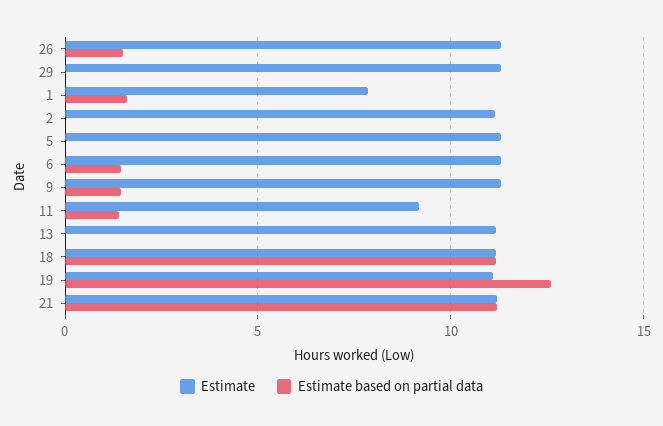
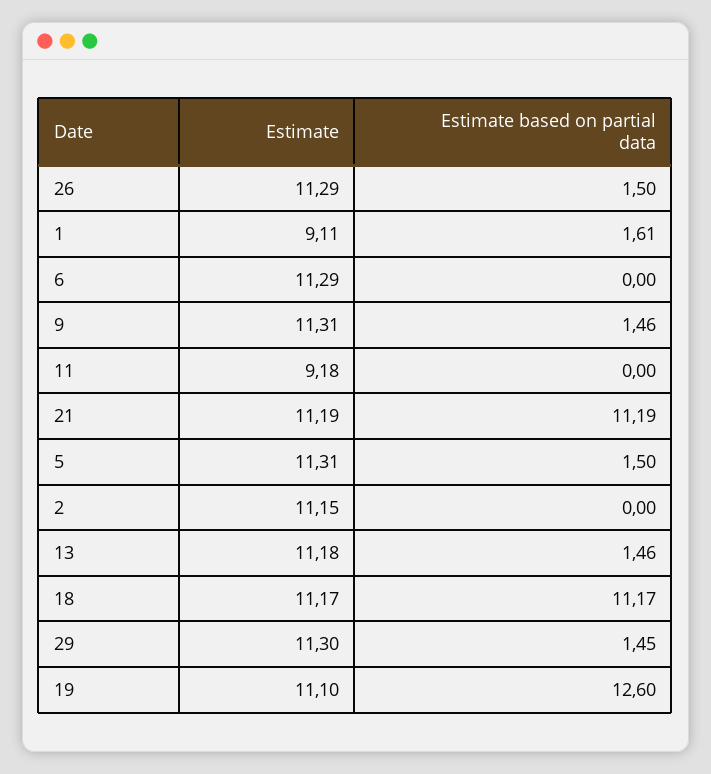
Estimate based on partial data, 29: 0 -> 1.45
Estimate, 1: 8 -> 9.11
Estimate based on partial data, 5: 0 -> 1.5
Estimate based on partial data, 6: 1.5 -> 0
Estimate based on partial data, 11: 1.5 -> 0
Estimate based on partial data, 13: 0 -> 1.46

